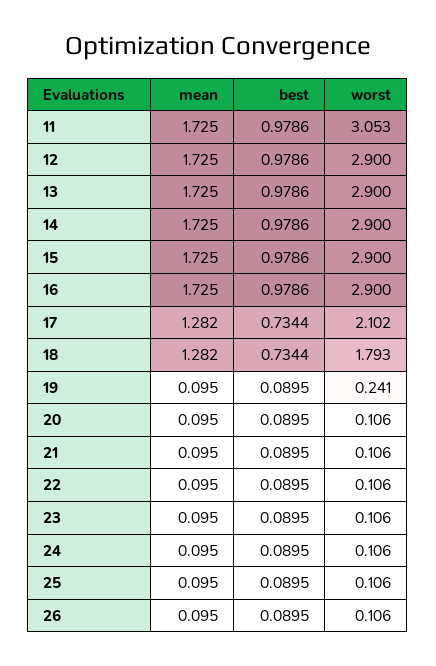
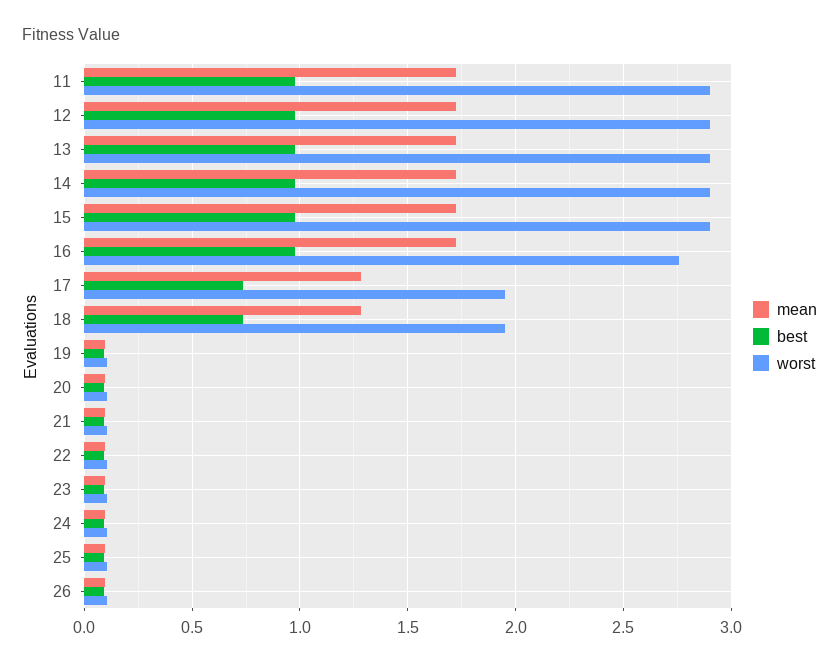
worst, 11: 3.053 -> 2.9
worst, 16: 2.9 -> 2.75
worst, 17: 2.102 -> 1.95
worst, 18: 1.793 -> 1.95
worst, 19: 0.241 -> 0.1

